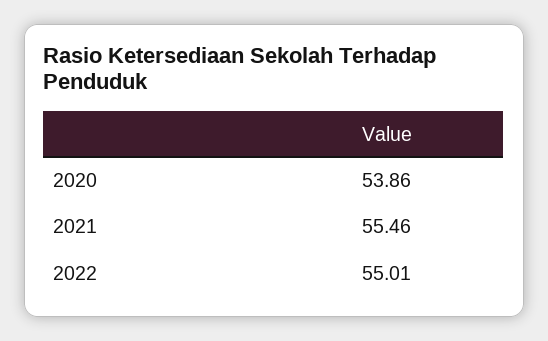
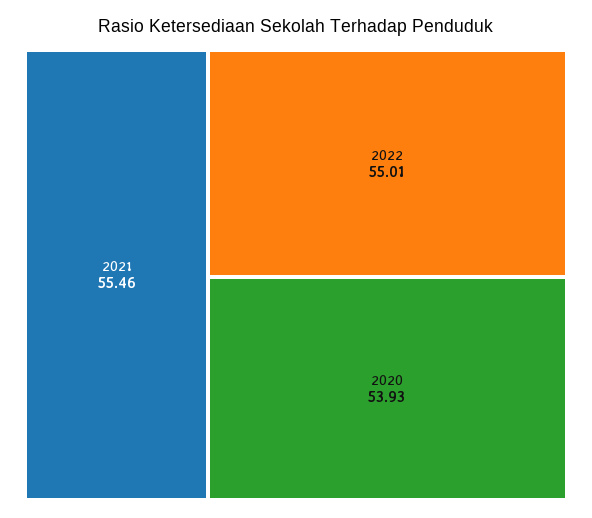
2020: 53.86 -> 53.93

